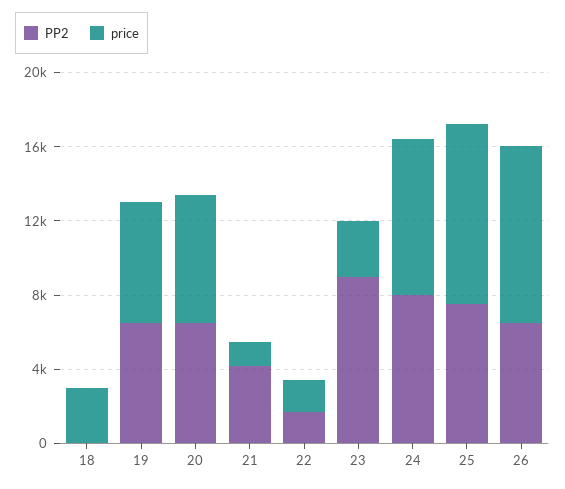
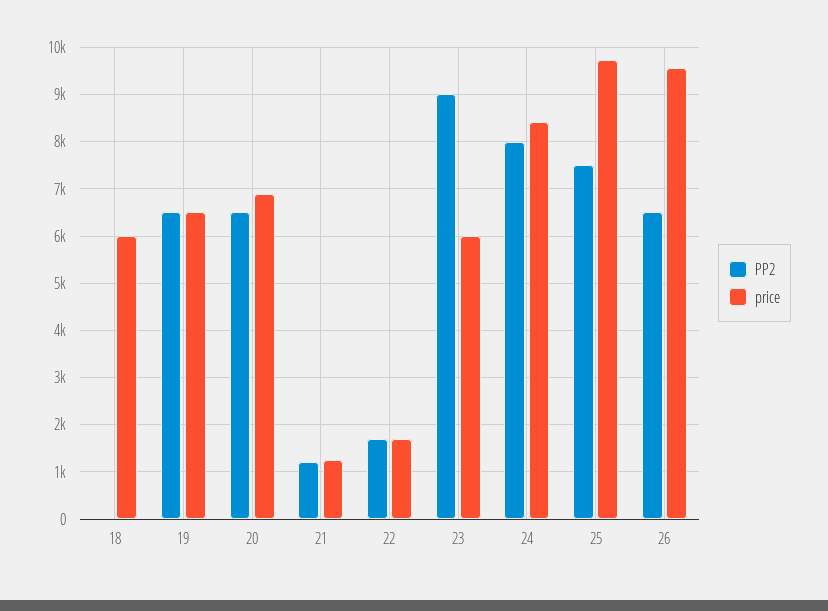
price, 18: 3000 -> 6000
PP2, 21: 4000 -> 1200
price, 23: 3000 -> 6000

